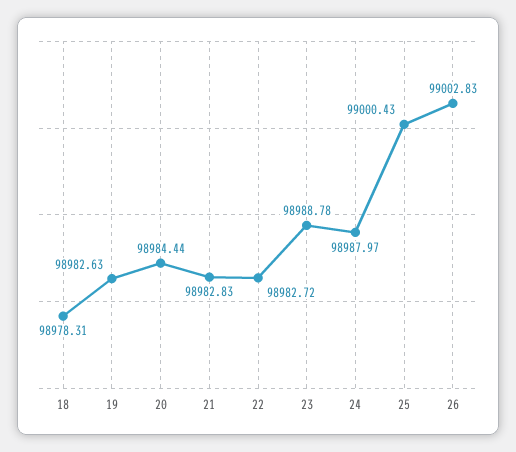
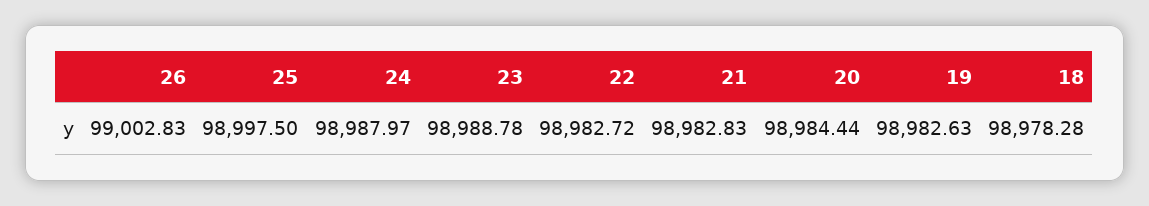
18: 98978.31 -> 98978.28
25: 99000.43 -> 98997.5

